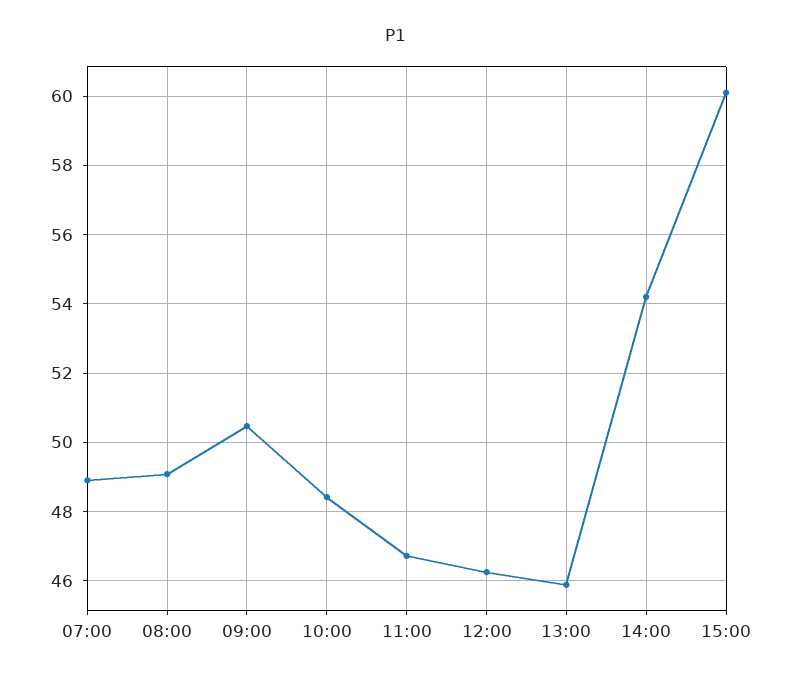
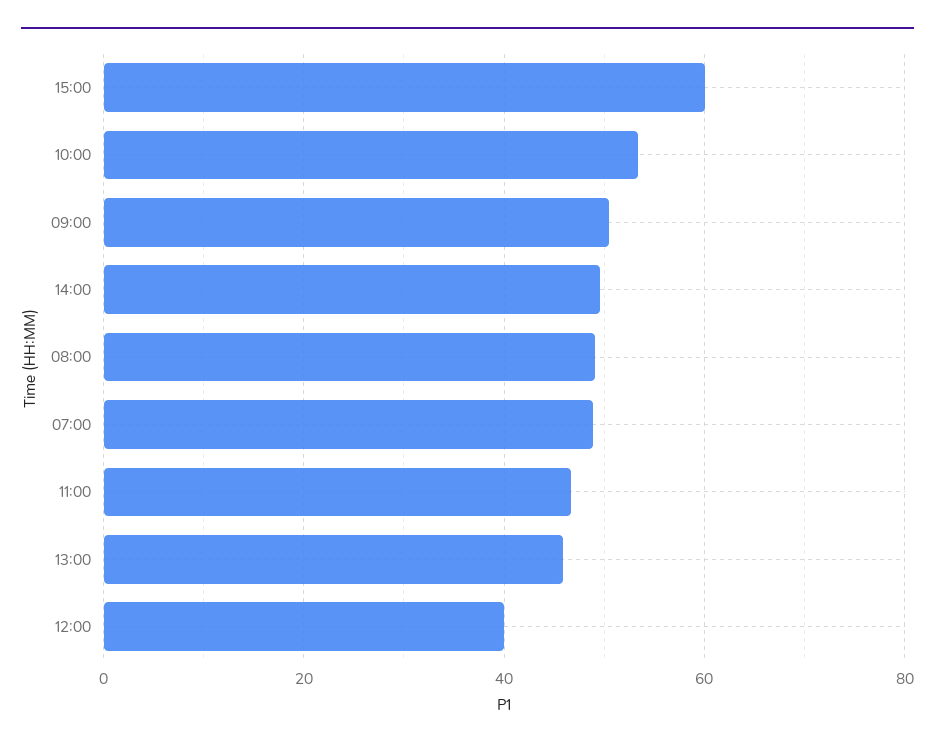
10:00: 48.4 -> 54
12:00: 46.2 -> 40
14:00: 54.2 -> 50

